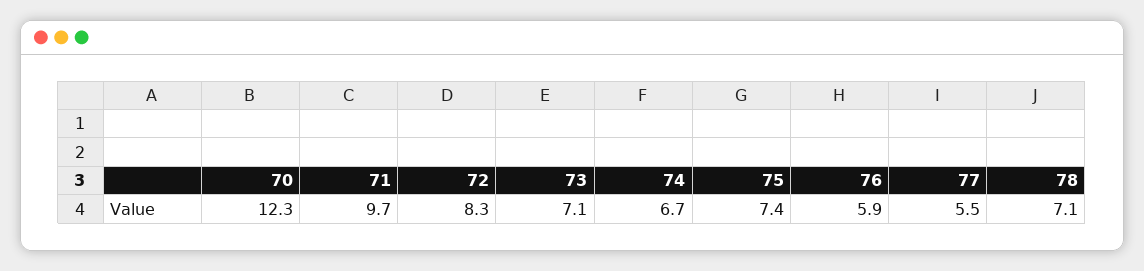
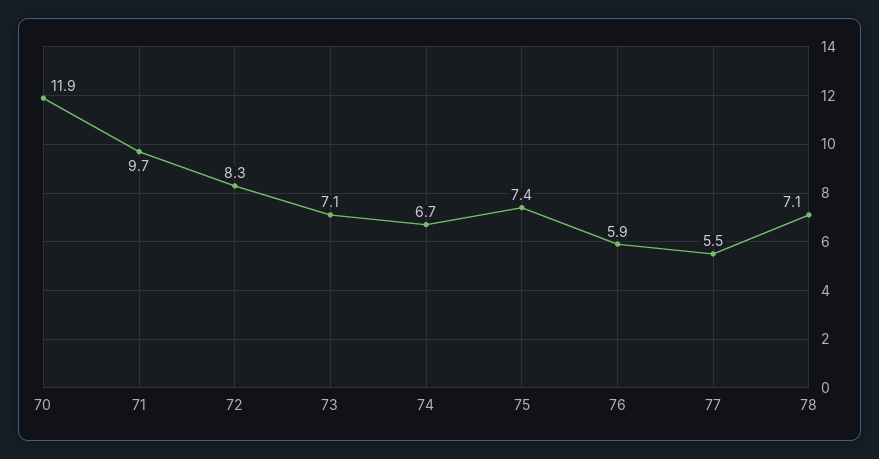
70: 12.3 -> 11.9

